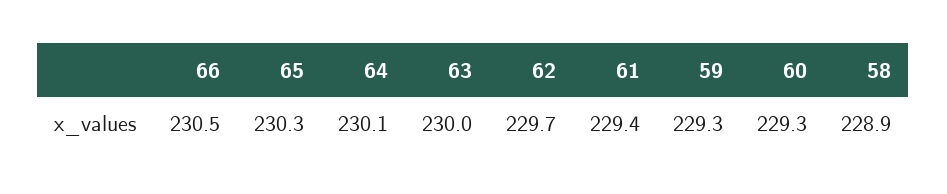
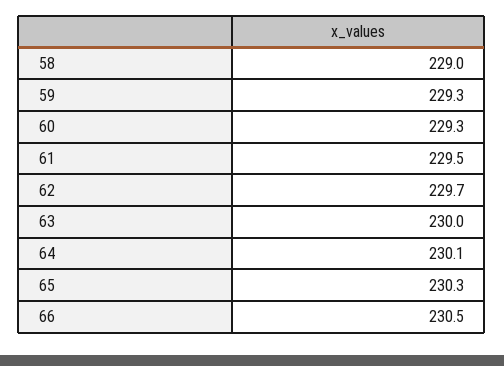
61: 229.4 -> 229.5
58: 228.9 -> 229

